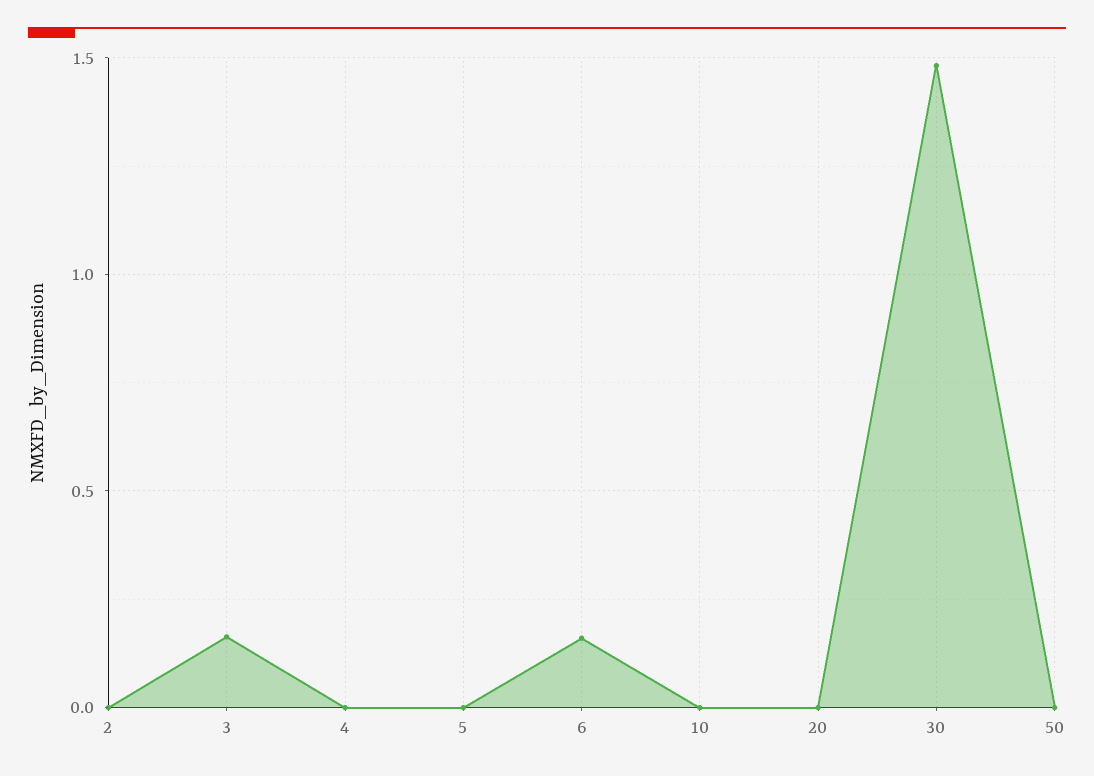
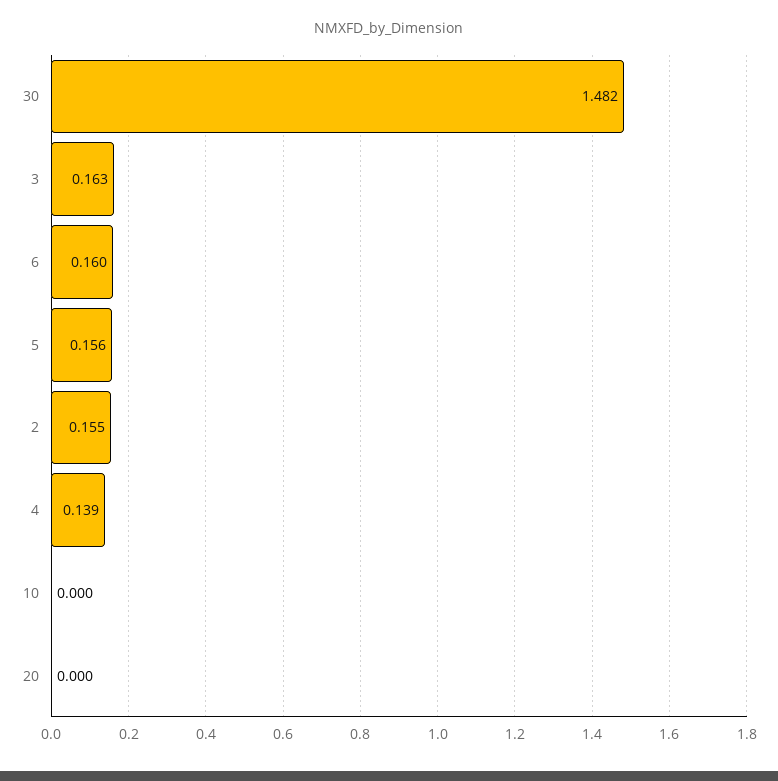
2: 0 -> 0.155
4: 0 -> 0.139
5: 0 -> 0.156
50: 0 -> none

